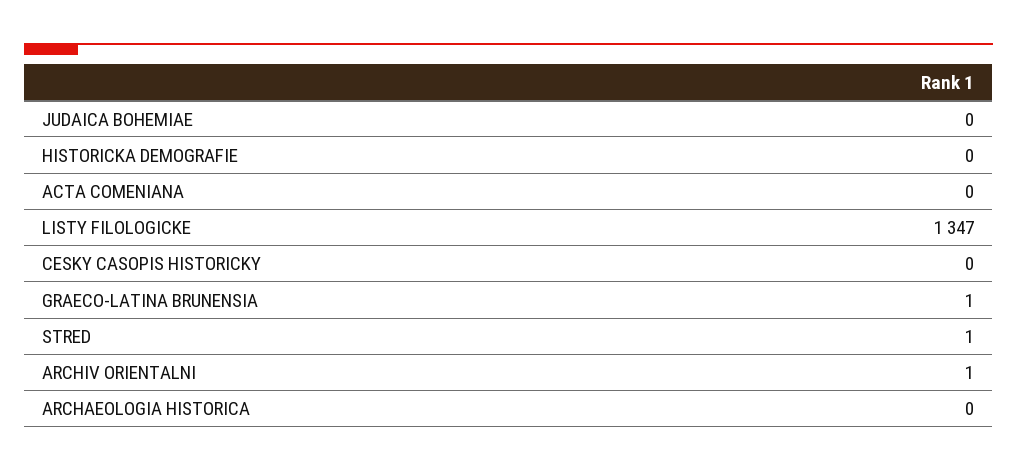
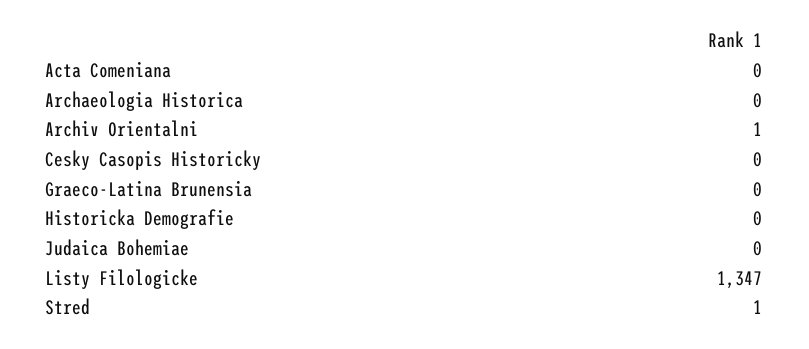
GRAECO-LATINA BRUNENSIA: 1 -> 0

